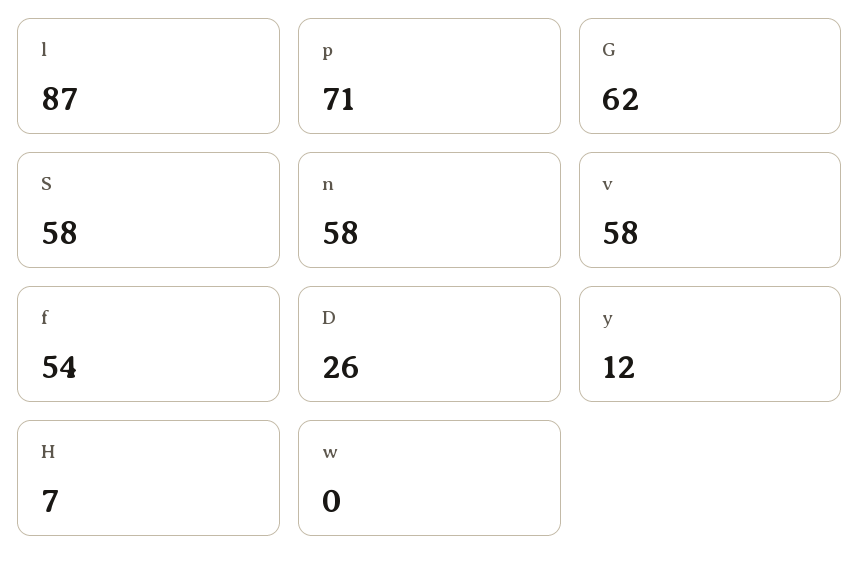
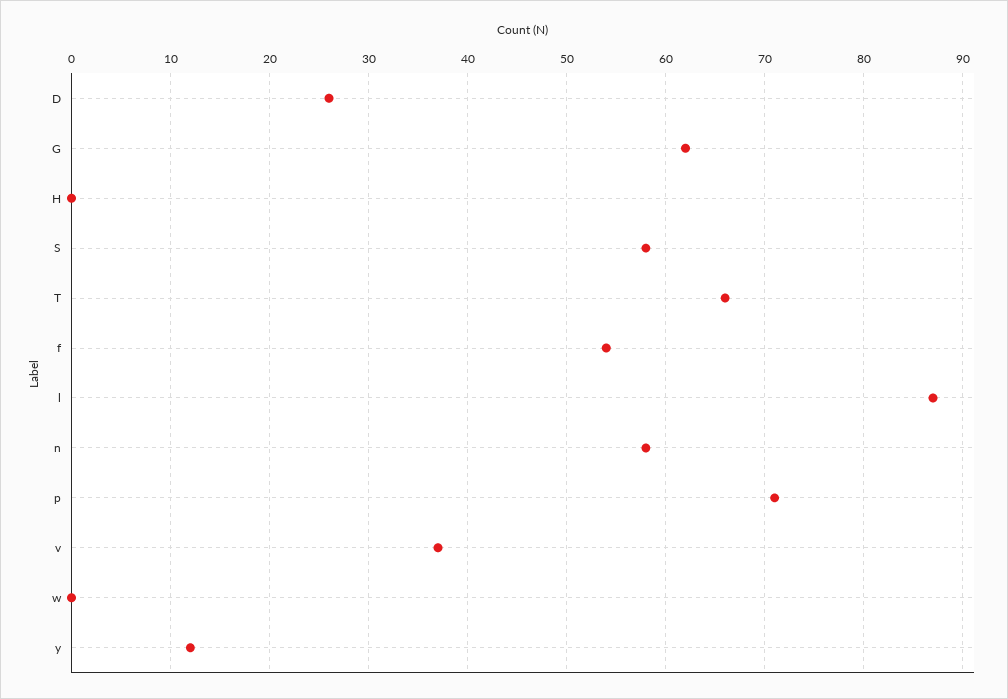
v: 58 -> 37
H: 7 -> 0
T: none -> 66

